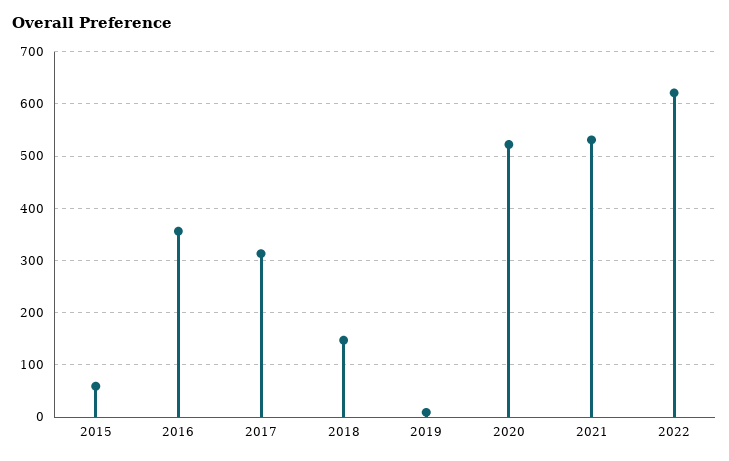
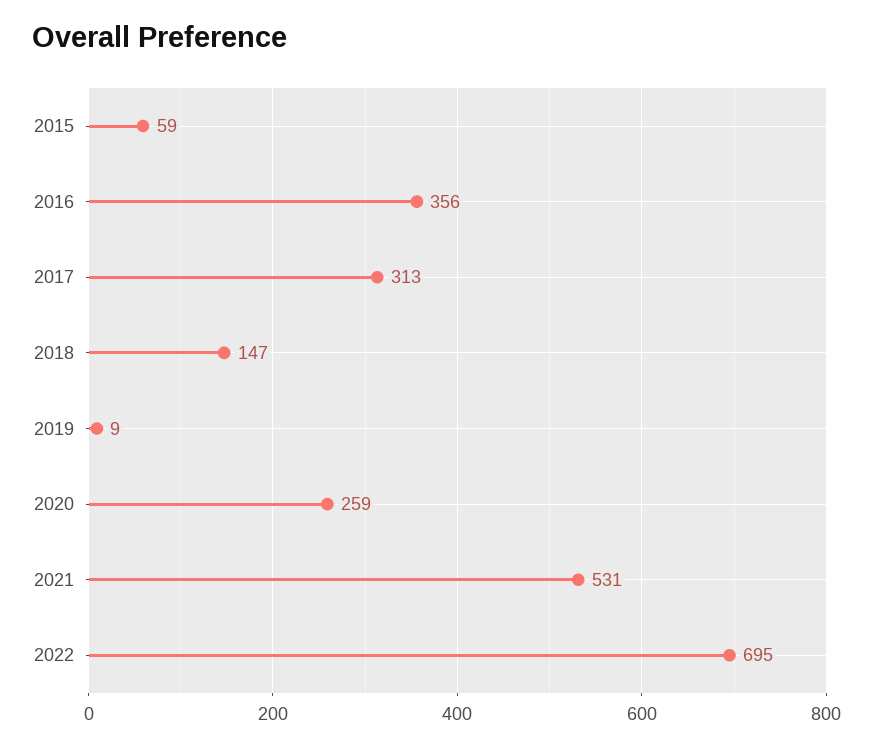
2020: 520 -> 259
2022: 620 -> 695

